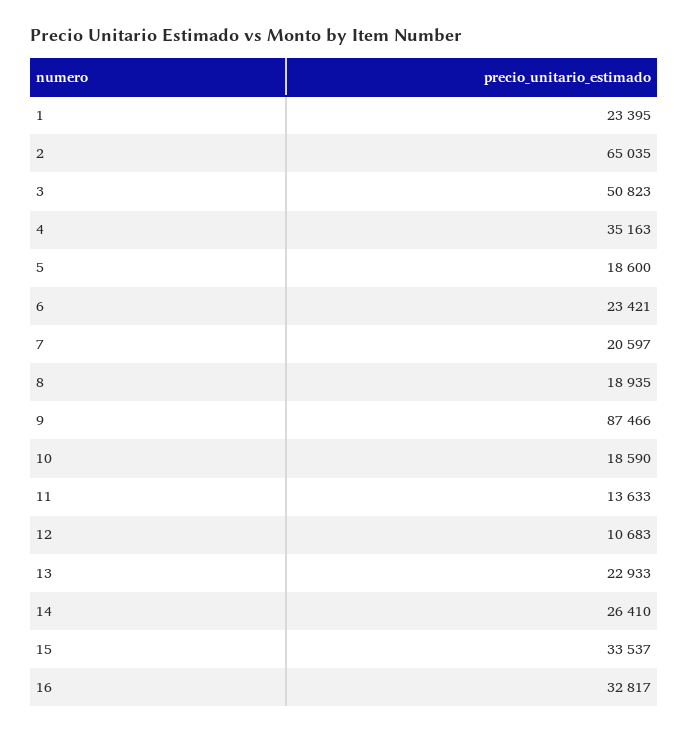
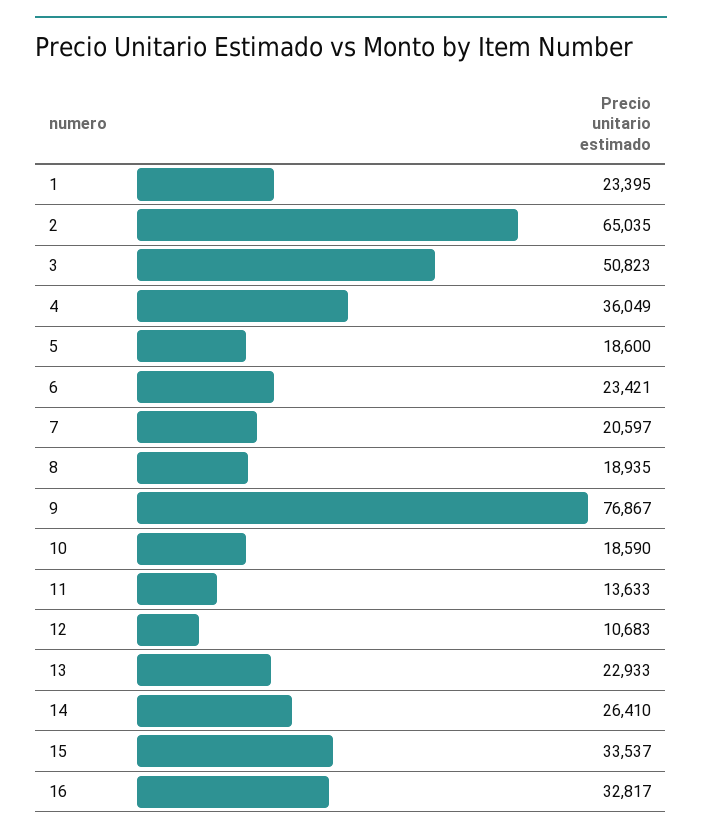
4: 35163 -> 36049
9: 87466 -> 76867

